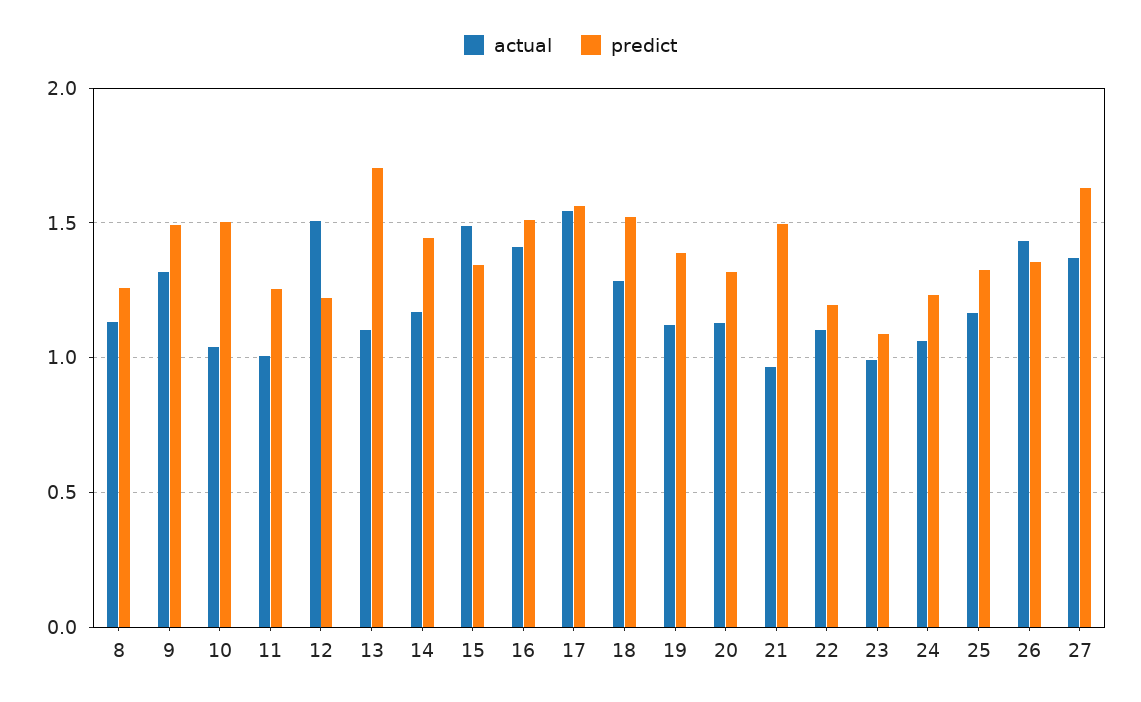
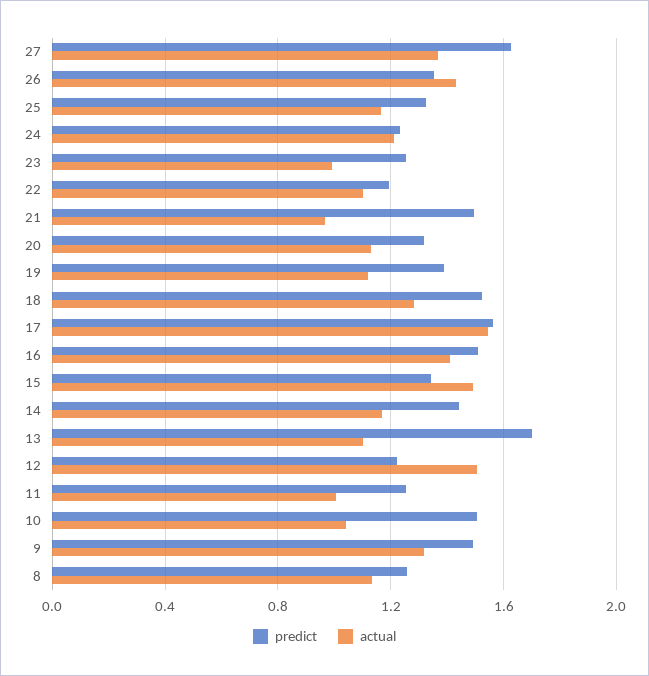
predict, 23: 1.1 -> 1.25
actual, 24: 1.05 -> 1.2

